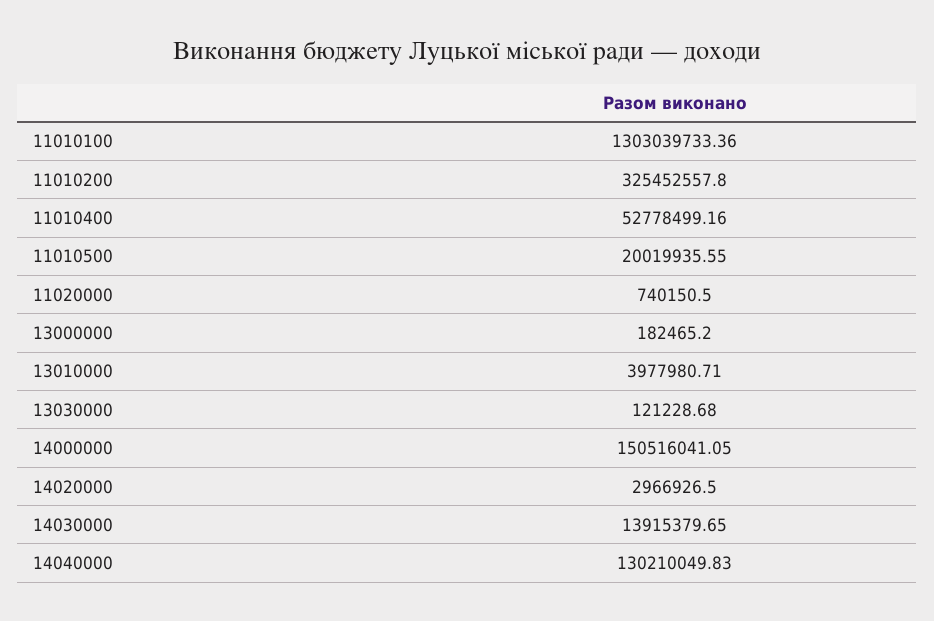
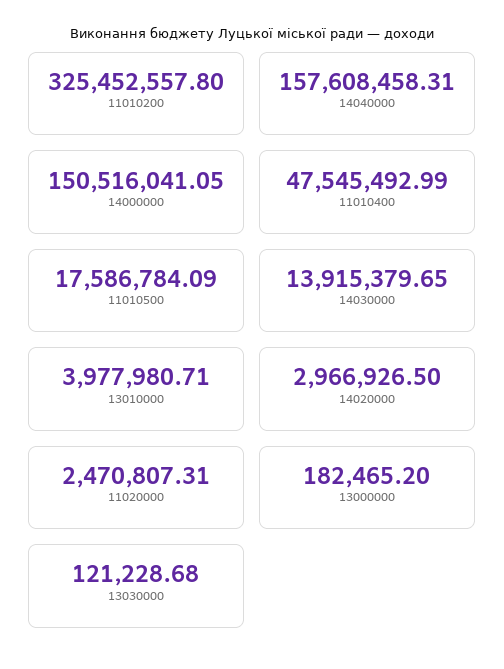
11010100: 1303039733.36 -> none
11010400: 52778499.16 -> 47545492.99
11010500: 20019935.55 -> 17586784.09
11020000: 740150.5 -> 2470807.31
14040000: 130210049.83 -> 157608458.31

